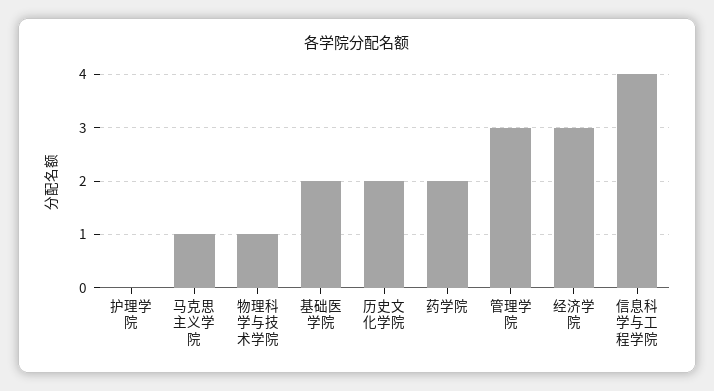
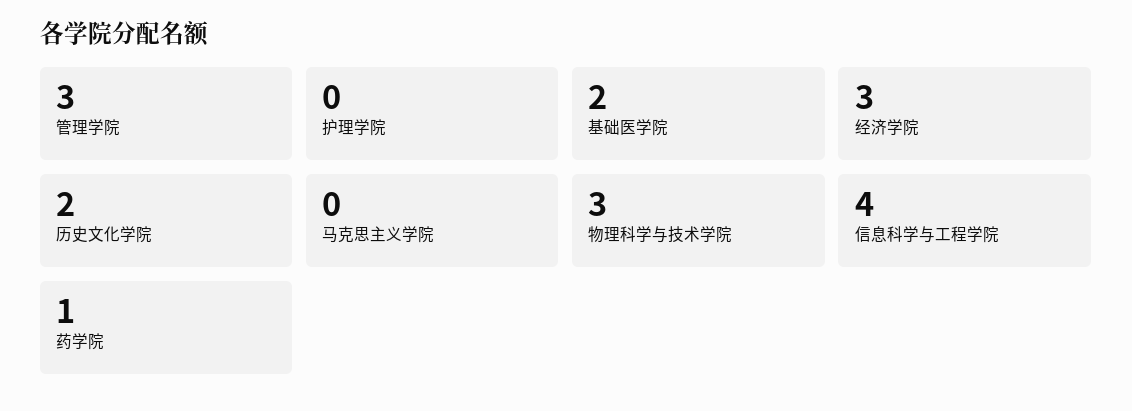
马克思主义学院: 1 -> 0
物理科学与技术学院: 1 -> 3
药学院: 2 -> 1

